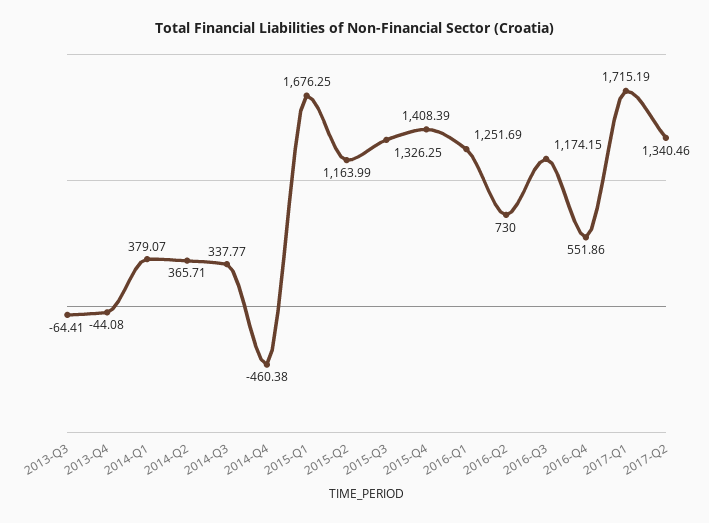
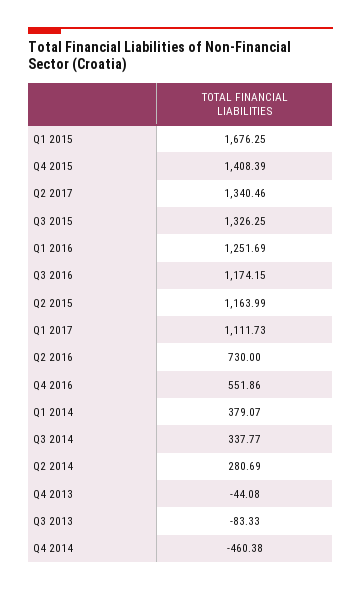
2013-Q3: -64.41 -> -83.33
2014-Q2: 365.71 -> 280.69
2017-Q1: 1715.19 -> 1111.73

